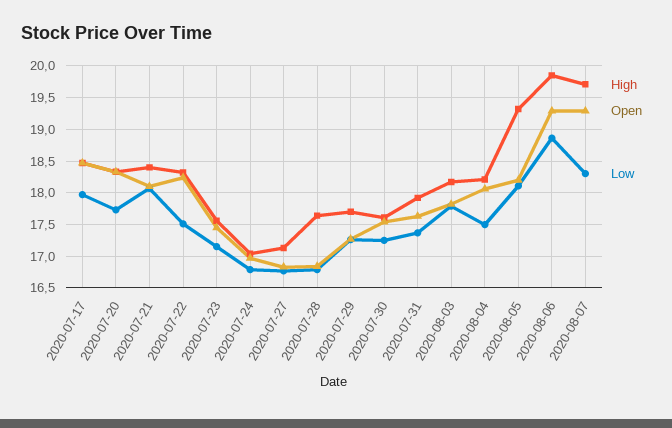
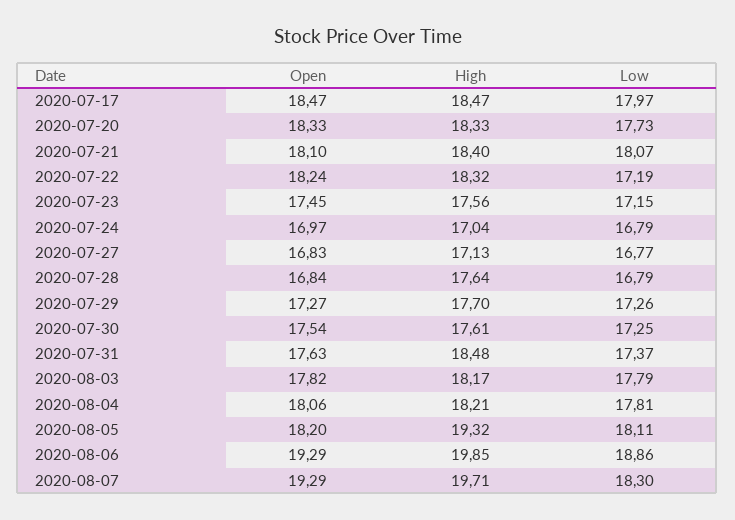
Low, 2020-07-22: 17.5 -> 17.19
High, 2020-07-31: 17.9 -> 18.48
Low, 2020-08-04: 17.5 -> 17.81

